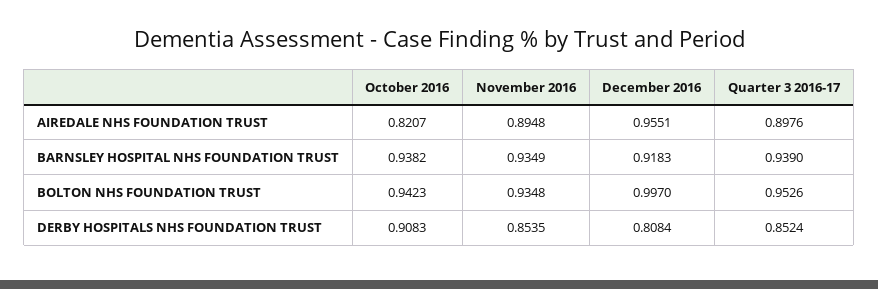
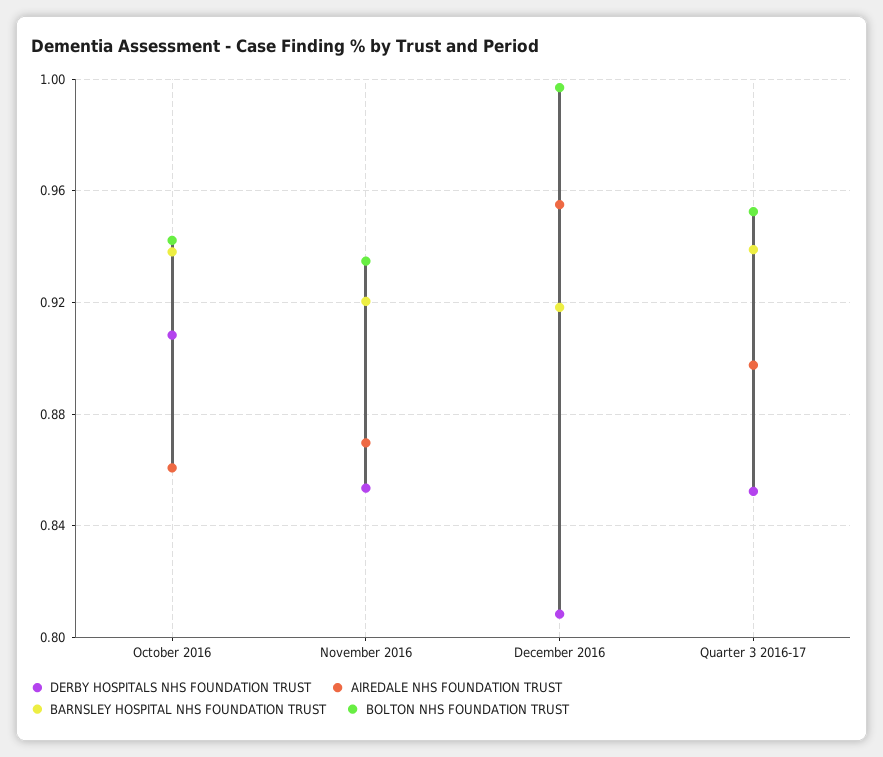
AIREDALE NHS FOUNDATION TRUST, October 2016: 0.8207 -> 0.86
AIREDALE NHS FOUNDATION TRUST, November 2016: 0.8948 -> 0.87
BARNSLEY HOSPITAL NHS FOUNDATION TRUST, November 2016: 0.9349 -> 0.92

